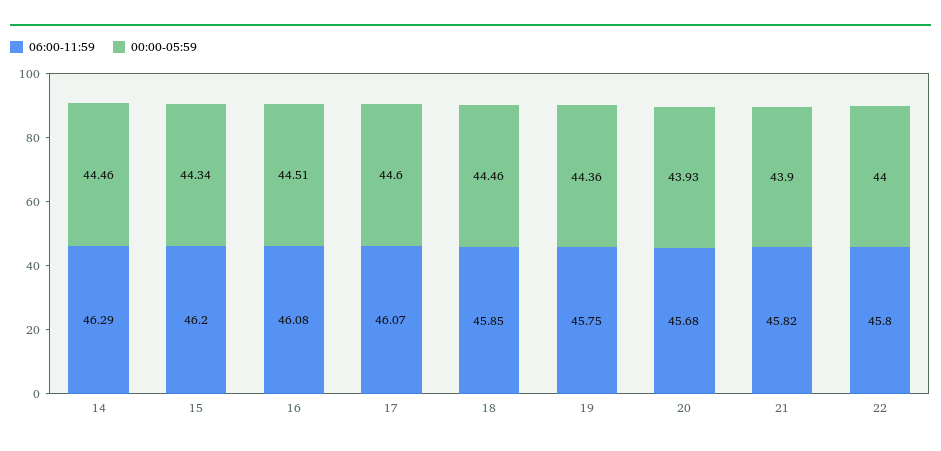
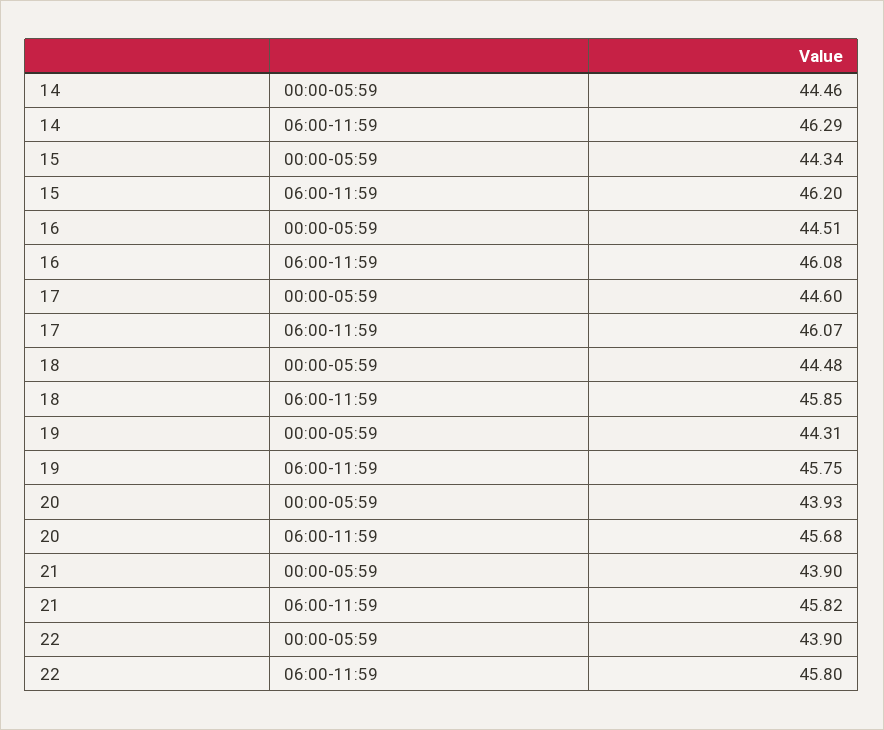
00:00-05:59, 18: 44.46 -> 44.48
00:00-05:59, 19: 44.36 -> 44.31
00:00-05:59, 22: 44 -> 43.9

